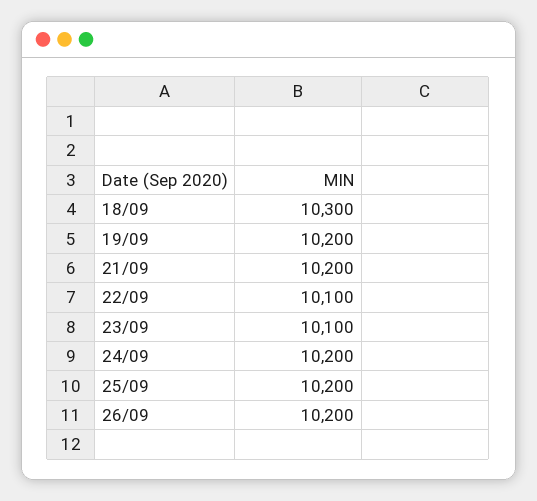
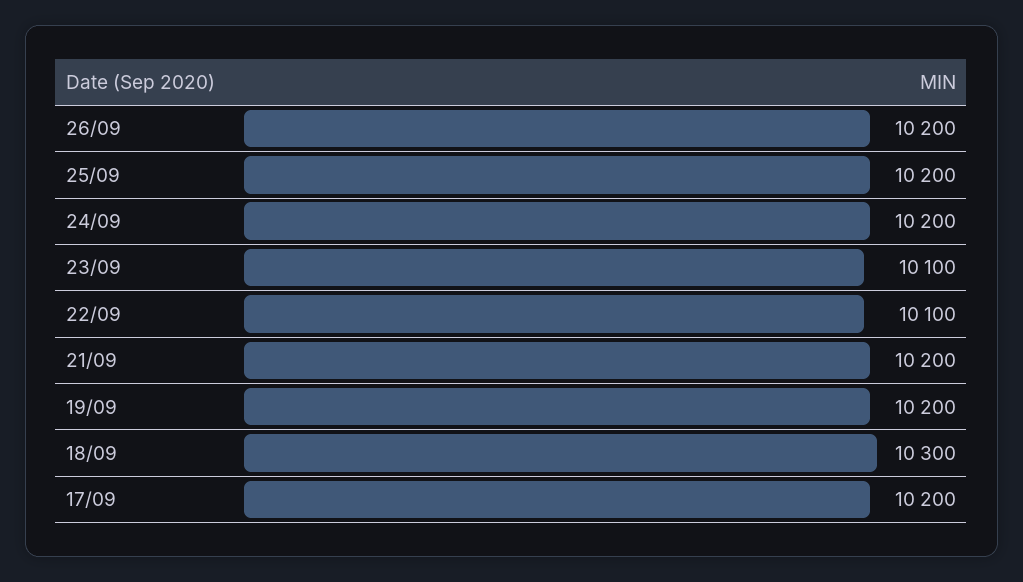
17/09: none -> 10200

